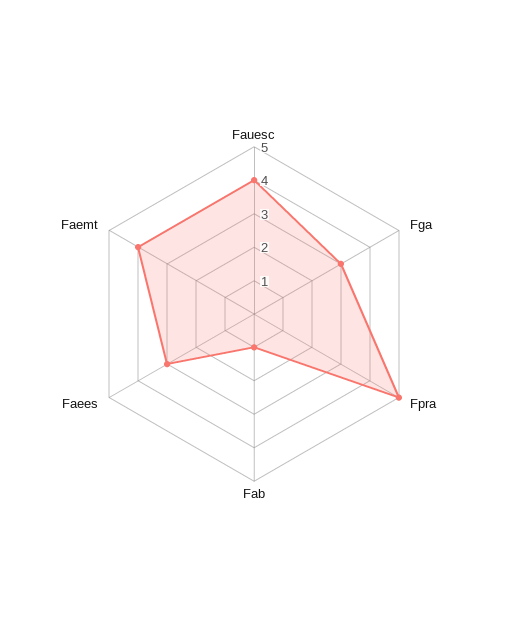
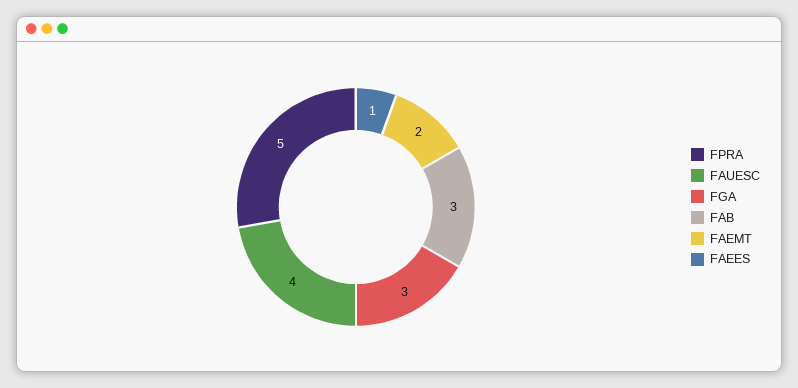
Fab: 1 -> 3
Faees: 3 -> 1
Faemt: 4 -> 2

